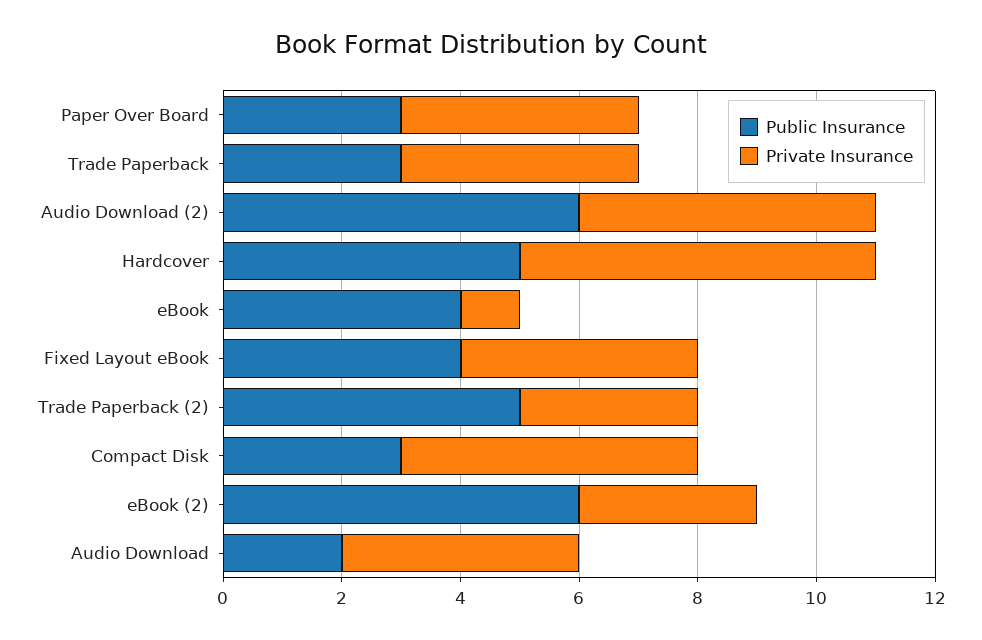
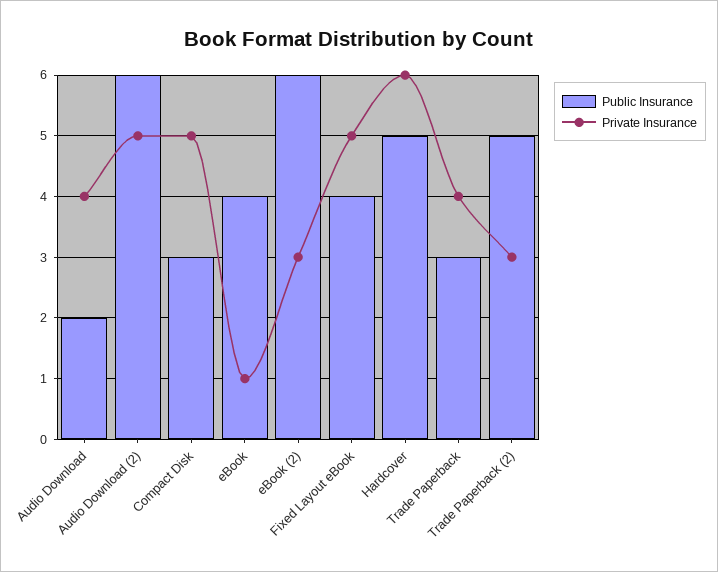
Public Insurance, Paper Over Board: 3 -> none
Private Insurance, Paper Over Board: 4 -> none
Private Insurance, Fixed Layout eBook: 4 -> 5

